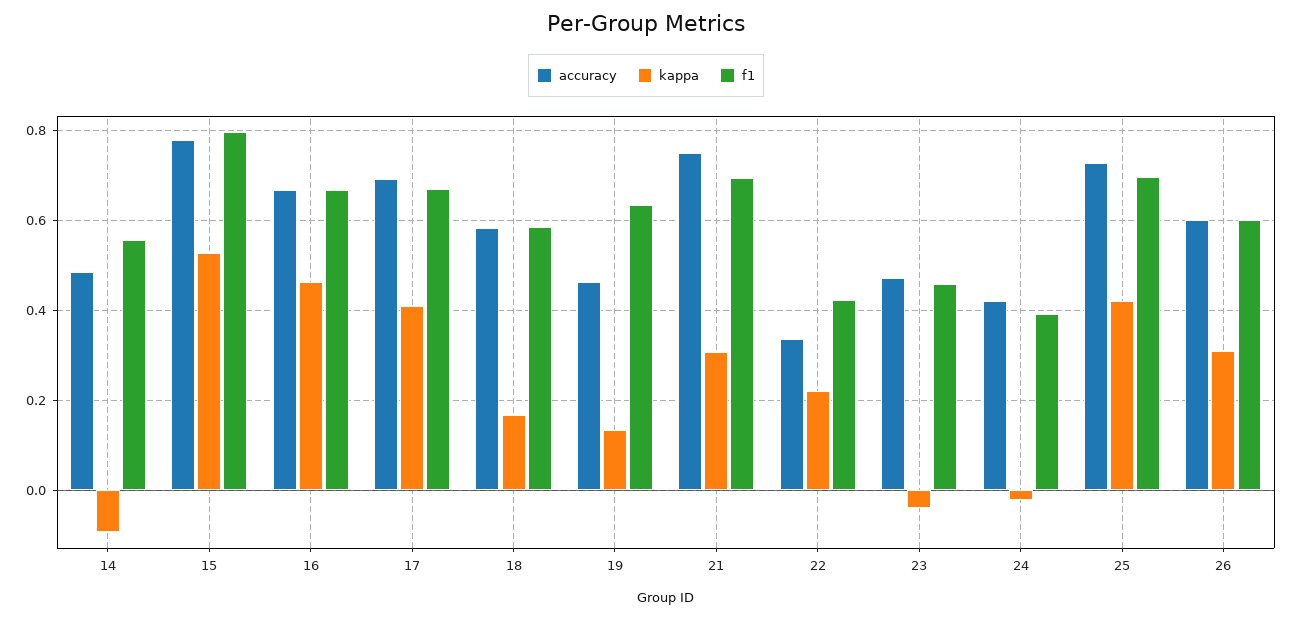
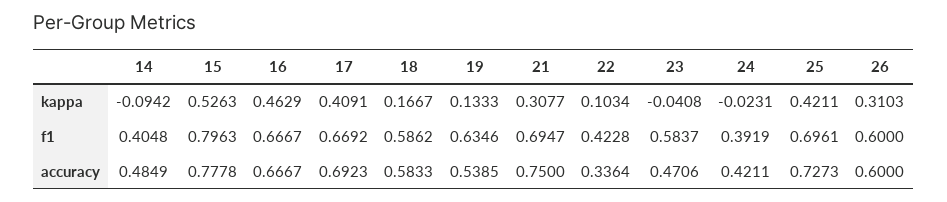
f1, 14: 0.56 -> 0.4048
accuracy, 19: 0.46 -> 0.5385
kappa, 22: 0.22 -> 0.1034
f1, 23: 0.46 -> 0.5837

